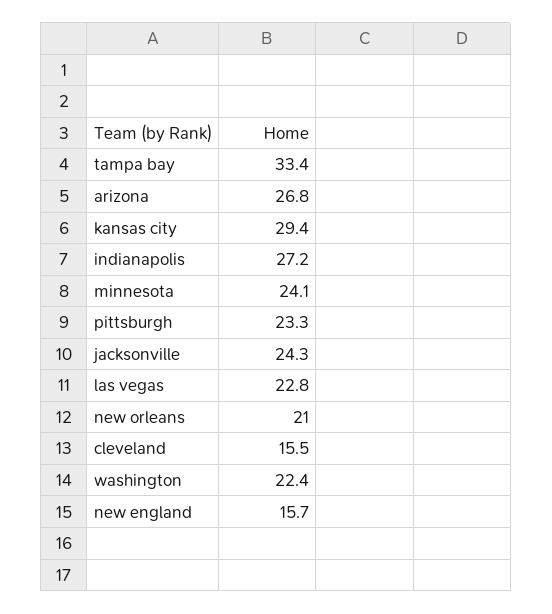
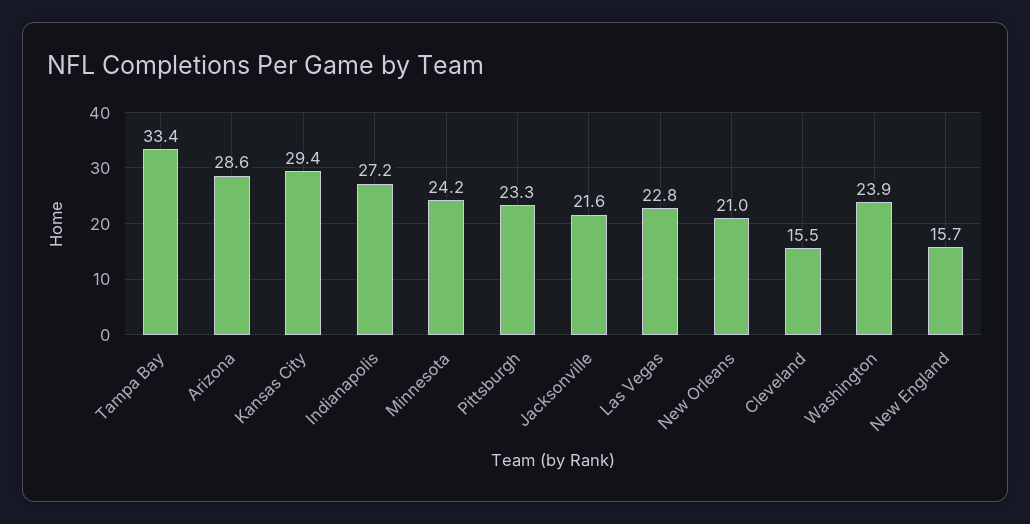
arizona: 26.8 -> 28.6
minnesota: 24.1 -> 24.2
jacksonville: 24.3 -> 21.6
washington: 22.4 -> 23.9

